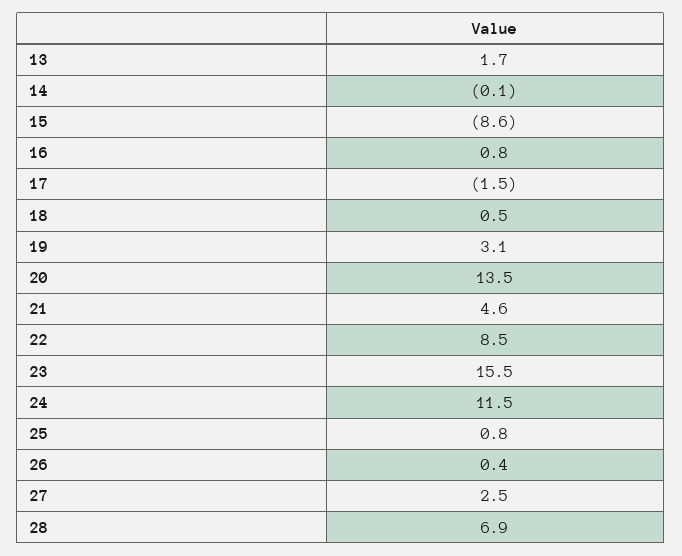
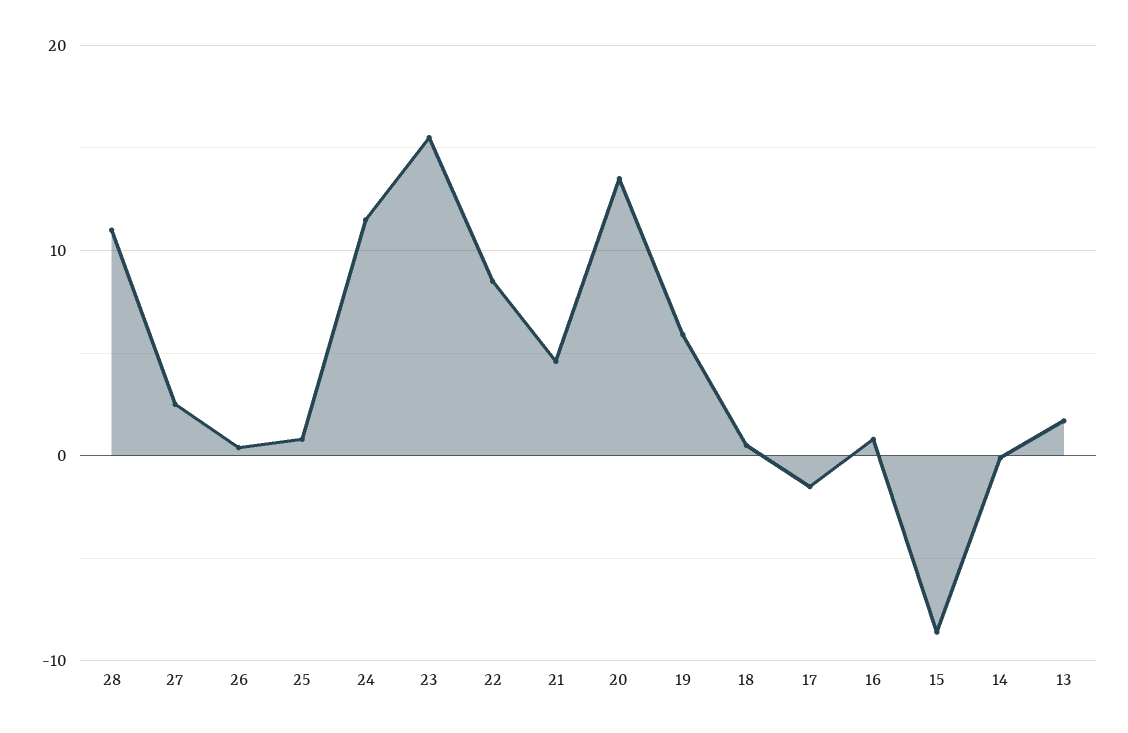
19: 3.1 -> 6
28: 6.9 -> 11

